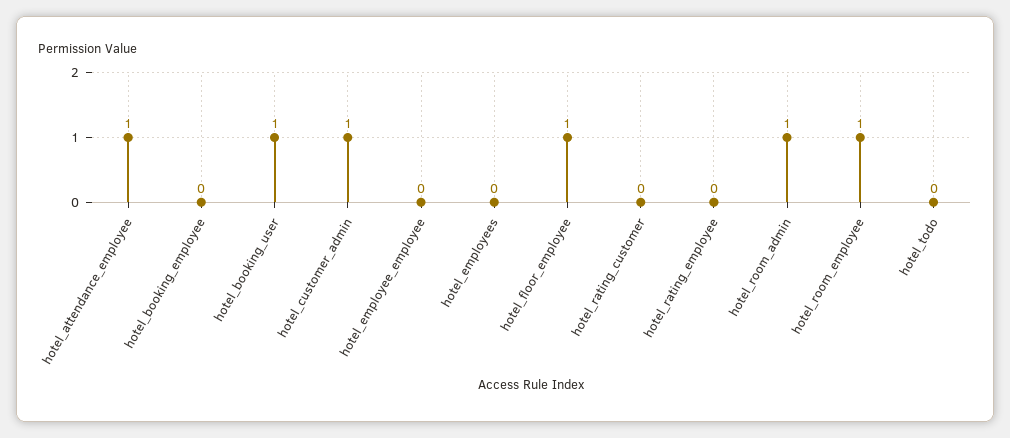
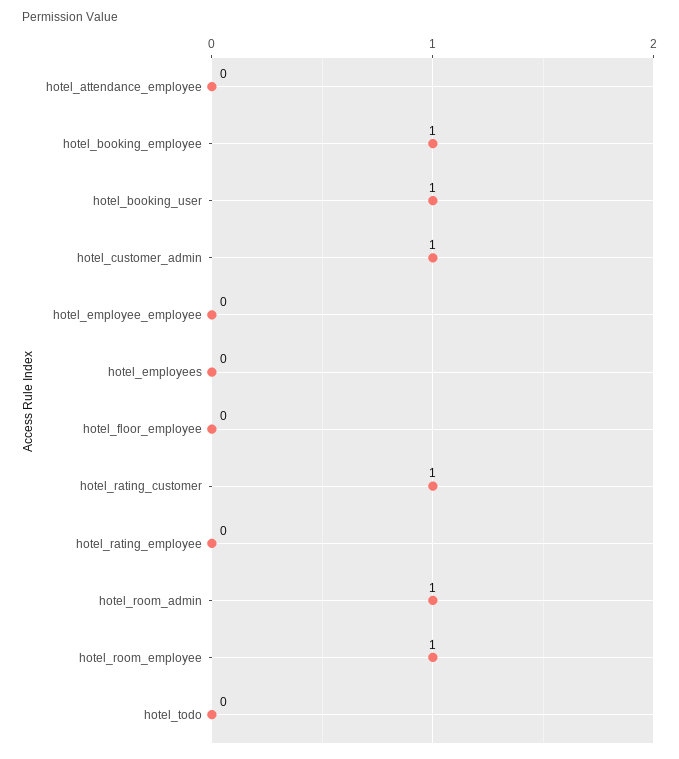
hotel_attendance_employee: 1 -> 0
hotel_booking_employee: 0 -> 1
hotel_floor_employee: 1 -> 0
hotel_rating_customer: 0 -> 1

